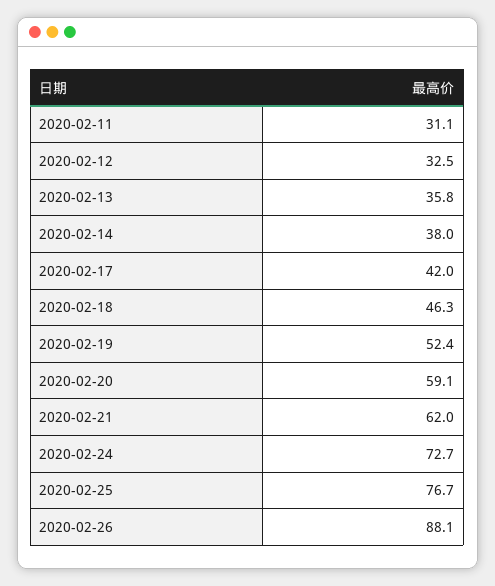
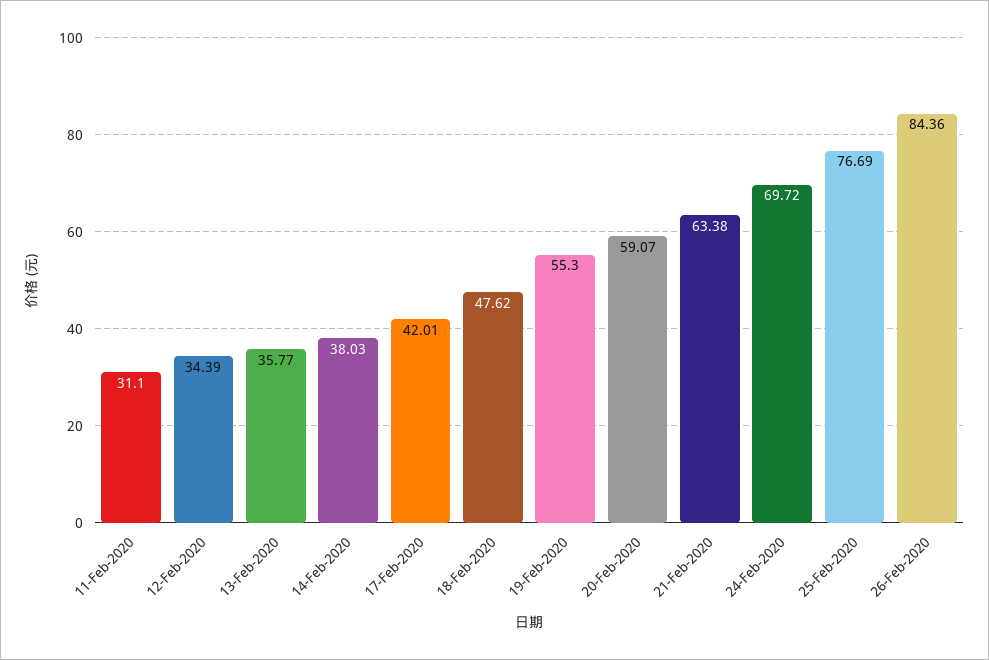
2020-02-12: 32.5 -> 34.39
2020-02-18: 46.3 -> 47.62
2020-02-19: 52.4 -> 55.3
2020-02-21: 62 -> 63.38
2020-02-24: 72.7 -> 69.72
2020-02-26: 88.1 -> 84.36

